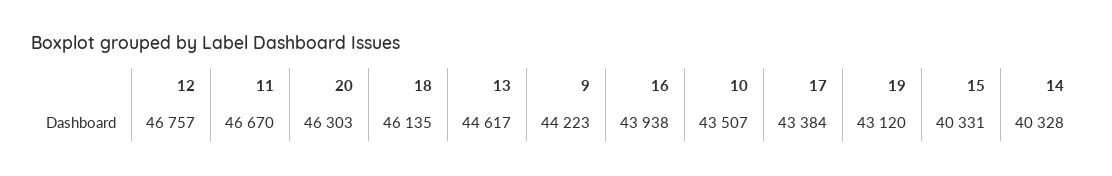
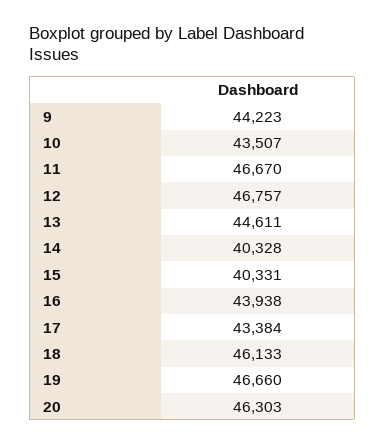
18: 46135 -> 46133
13: 44617 -> 44611
19: 43120 -> 46660

